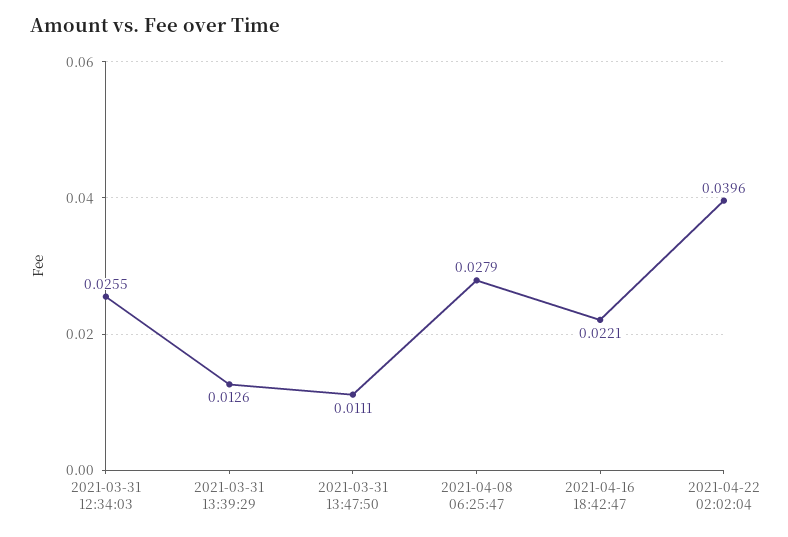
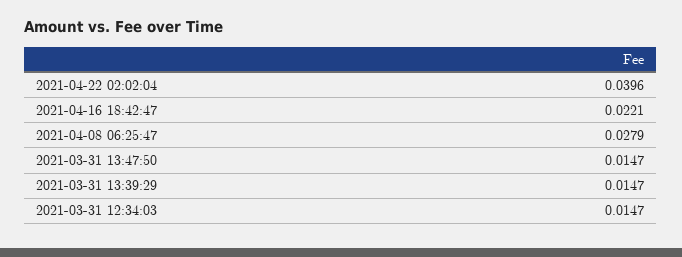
2021-03-31 12:34:03: 0.0255 -> 0.0147
2021-03-31 13:39:29: 0.0126 -> 0.0147
2021-03-31 13:47:50: 0.0111 -> 0.0147

